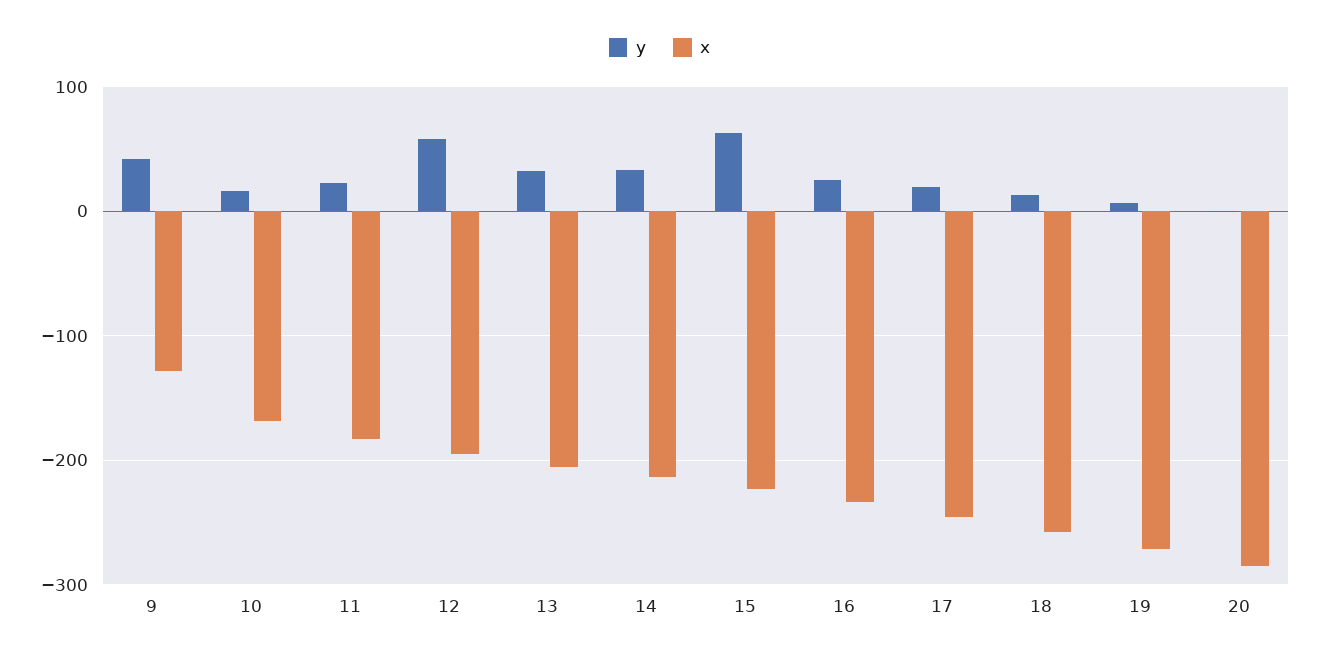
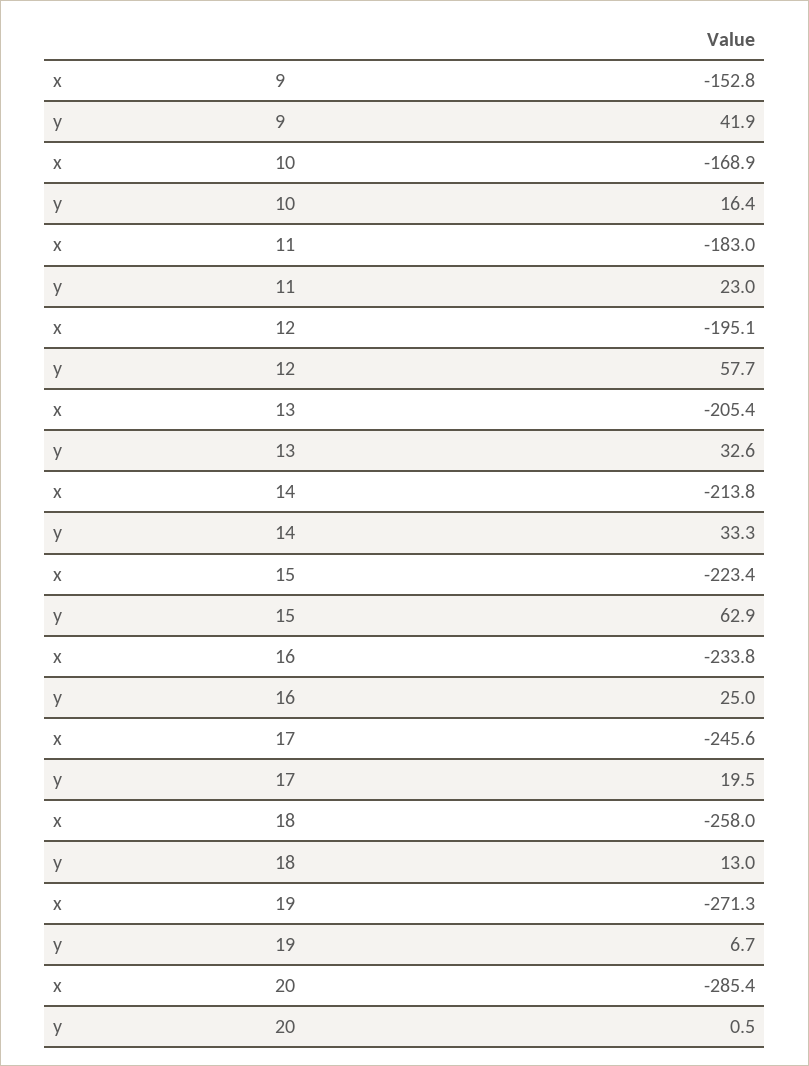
x, 9: -130 -> -152.8

